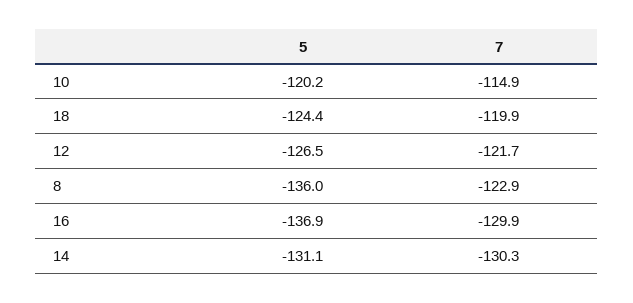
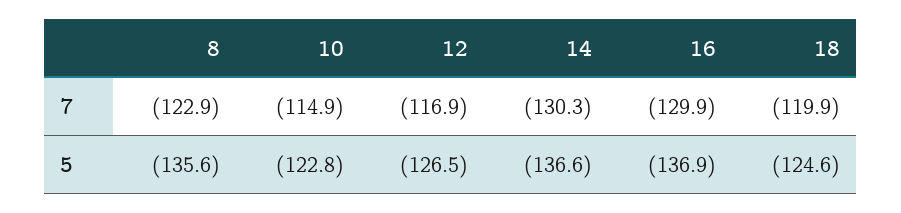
5, 10: -120.2 -> -122.8
5, 18: -124.4 -> -124.6
7, 12: -121.7 -> -116.9
5, 8: -136 -> -135.6
5, 14: -131.1 -> -136.6

